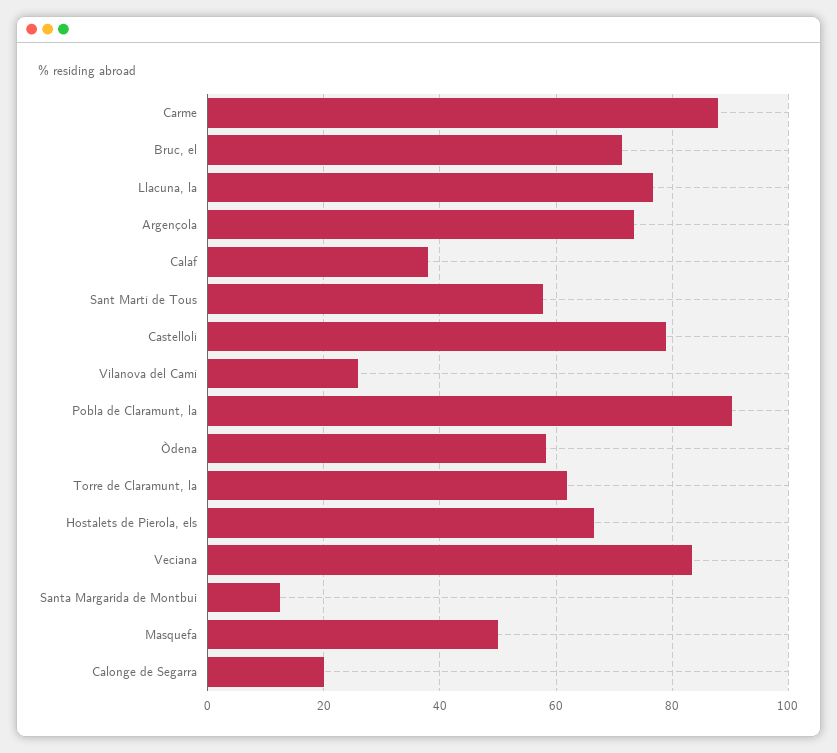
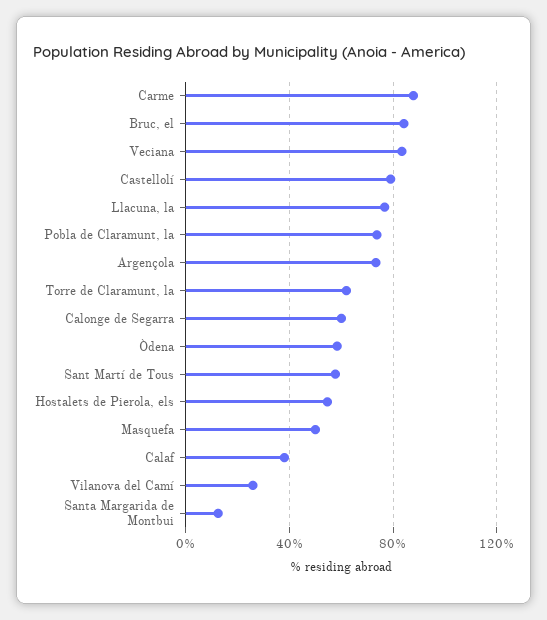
Bruc, el: 72 -> 85
Pobla de Claramunt, la: 90 -> 75
Hostalets de Pierola, els: 66 -> 55
Calonge de Segarra: 20 -> 60

